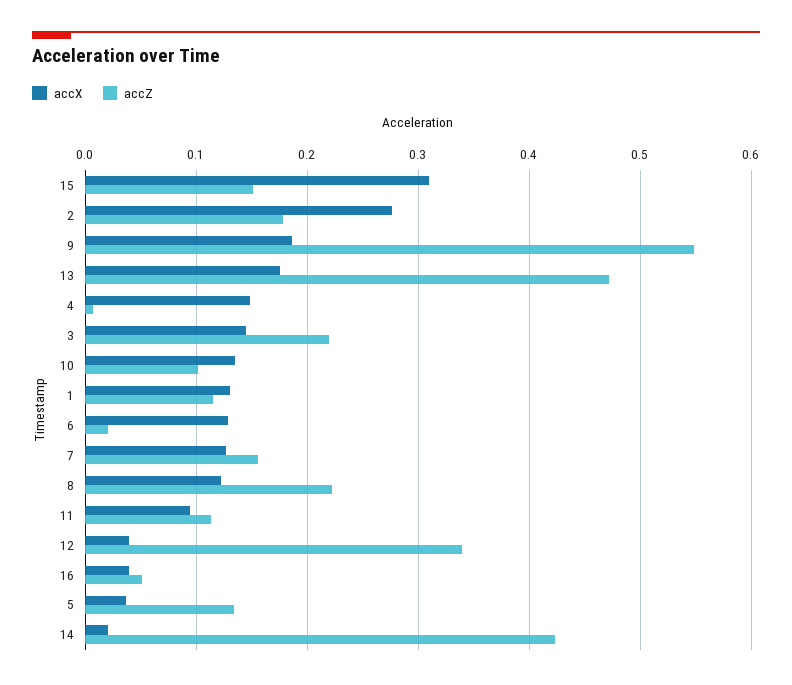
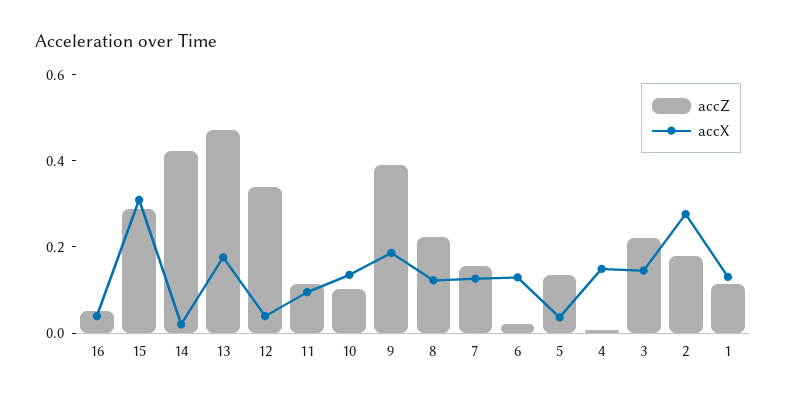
accZ, 15: 0.15 -> 0.3
accZ, 9: 0.55 -> 0.4

